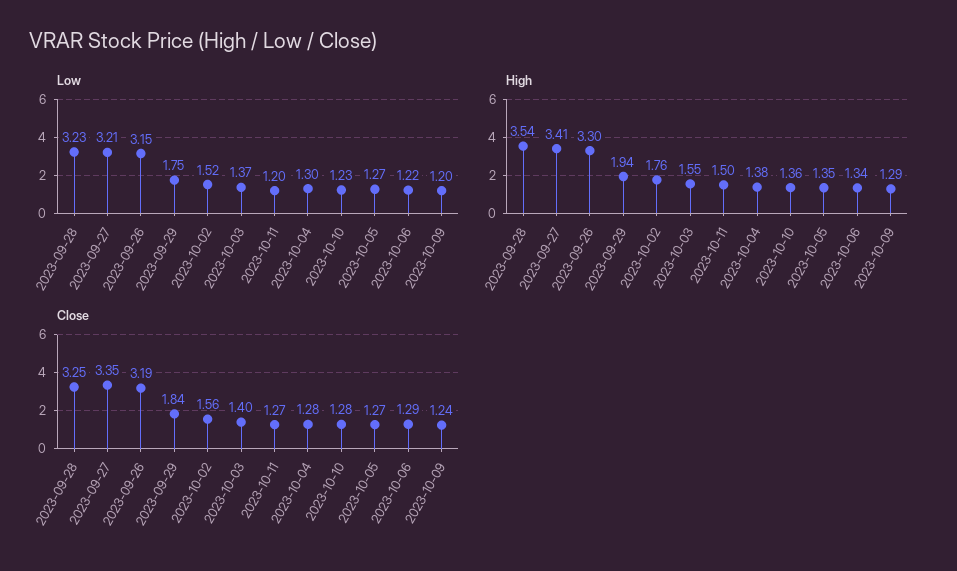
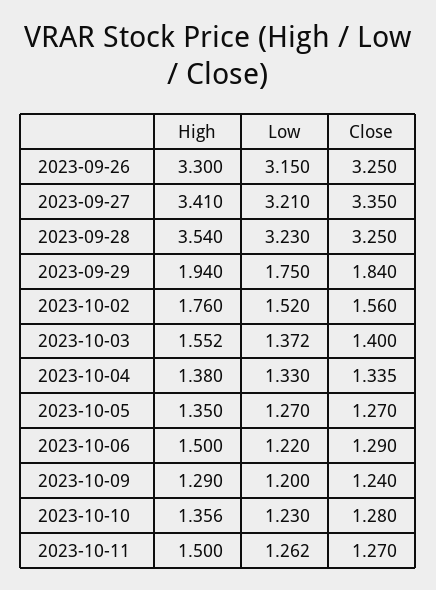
Low, 2023-10-11: 1.2 -> 1.262
Low, 2023-10-04: 1.3 -> 1.33
High, 2023-10-06: 1.34 -> 1.5
Close, 2023-09-26: 3.19 -> 3.25
Close, 2023-10-04: 1.28 -> 1.335

